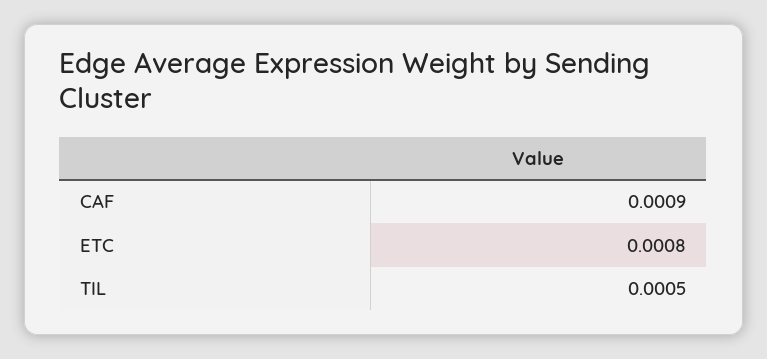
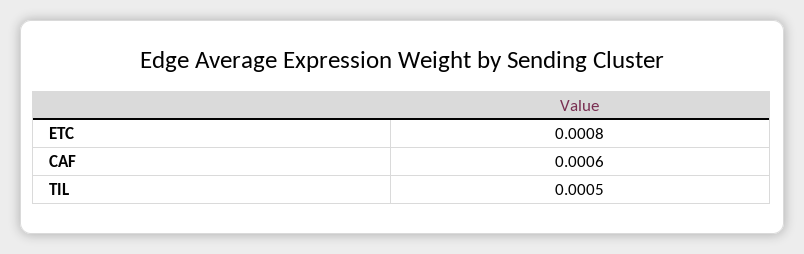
CAF: 0.0009 -> 0.0006

